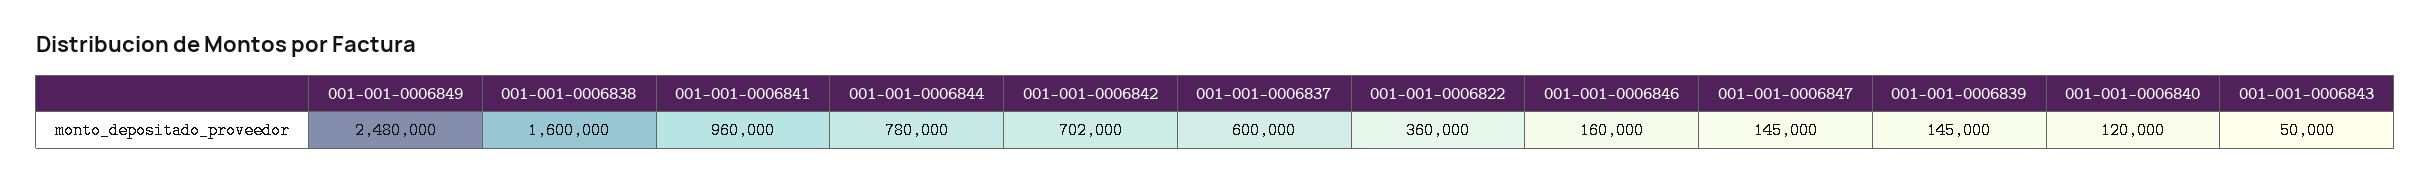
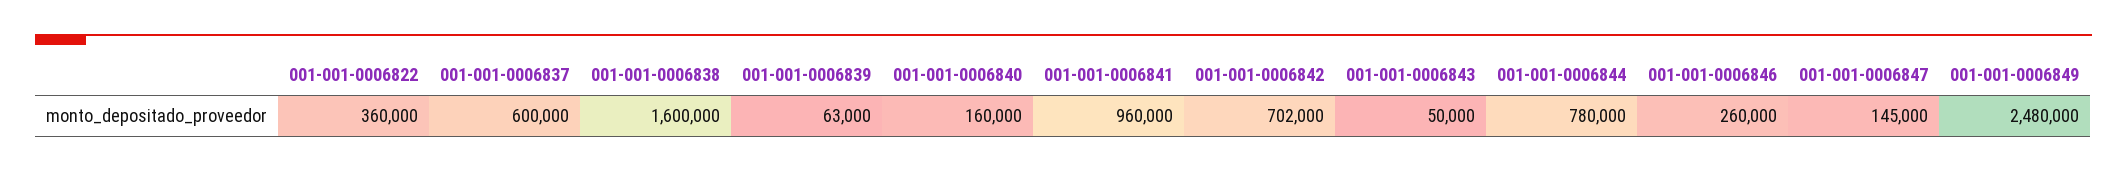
001-001-0006846: 160000 -> 260000
001-001-0006839: 145000 -> 63000
001-001-0006840: 120000 -> 160000

